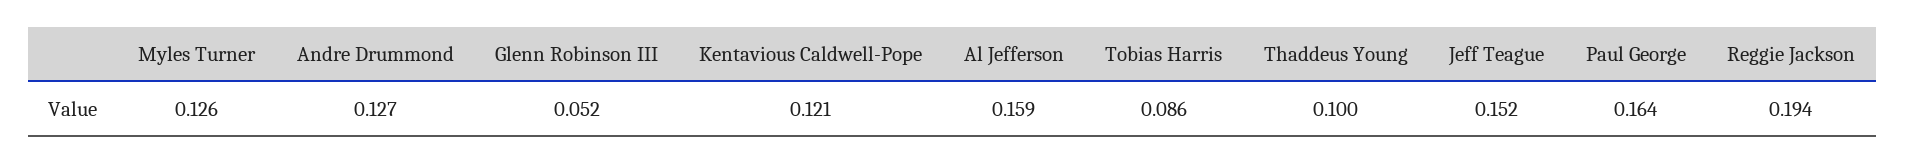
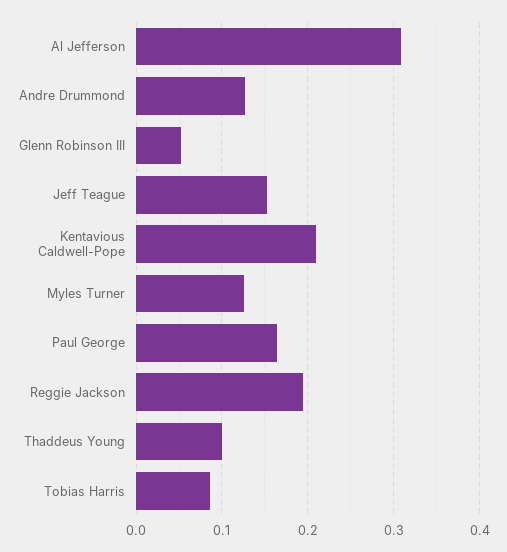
Kentavious Caldwell-Pope: 0.121 -> 0.21
Al Jefferson: 0.159 -> 0.31

